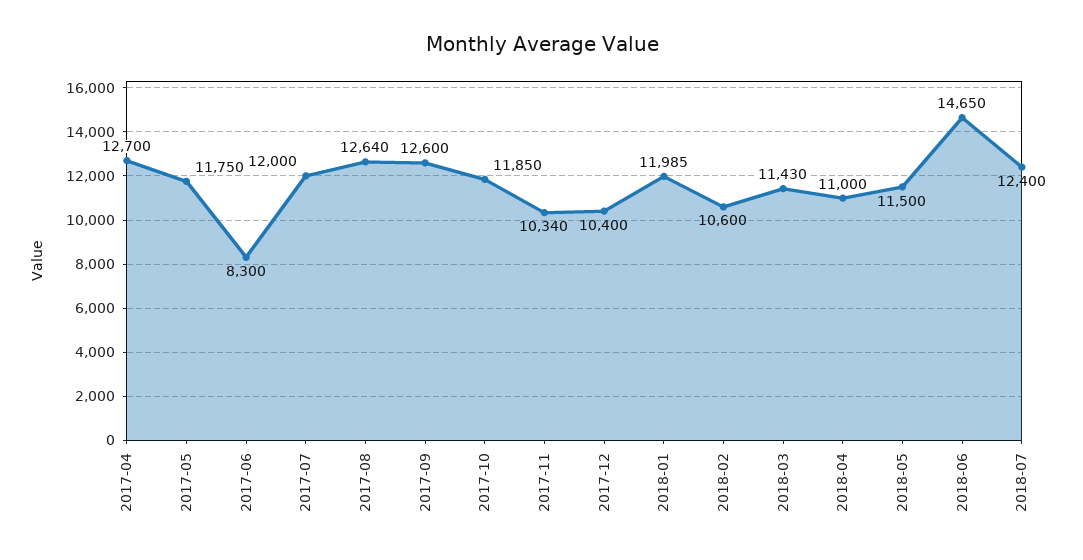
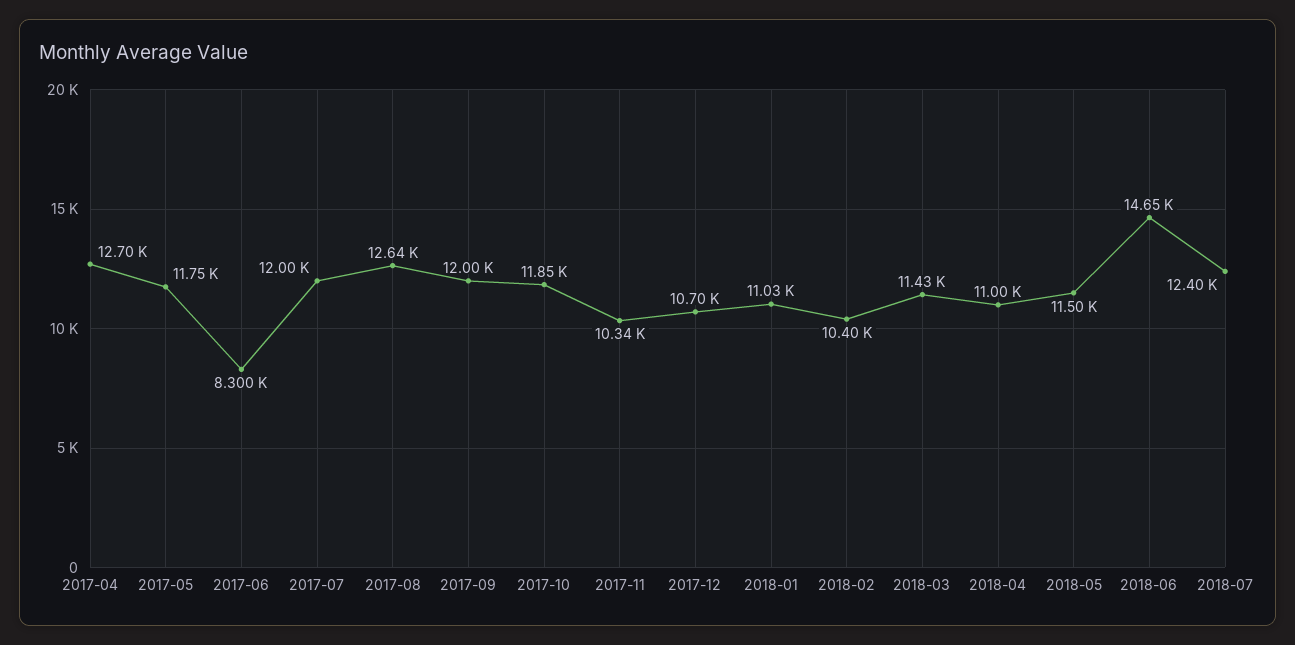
2017-09: 12600 -> 12000
2017-12: 10400 -> 10700
2018-01: 11985 -> 11030
2018-02: 10600 -> 10400

